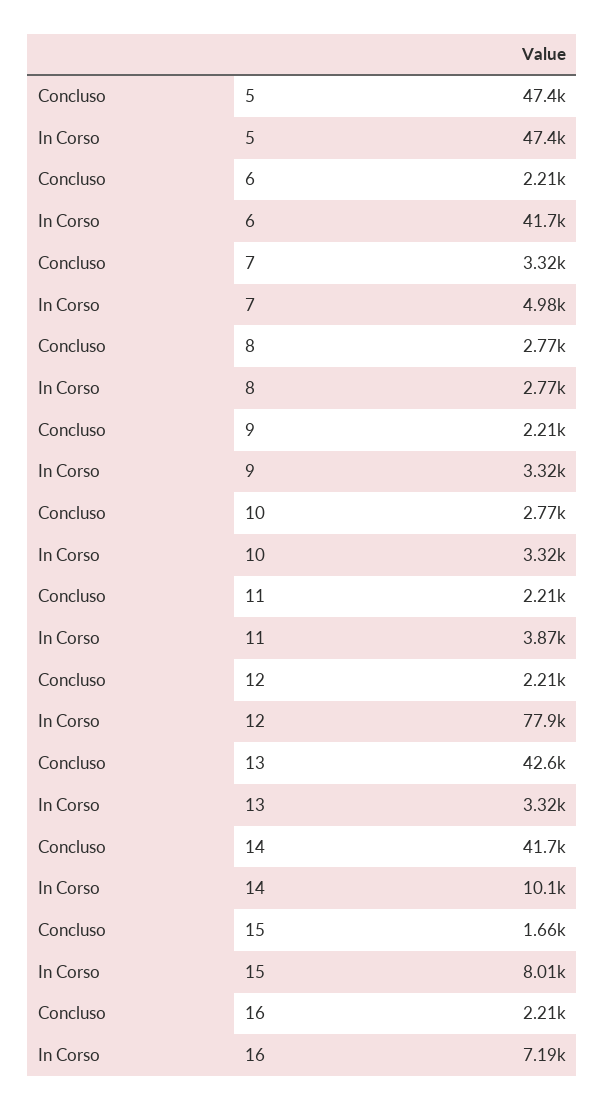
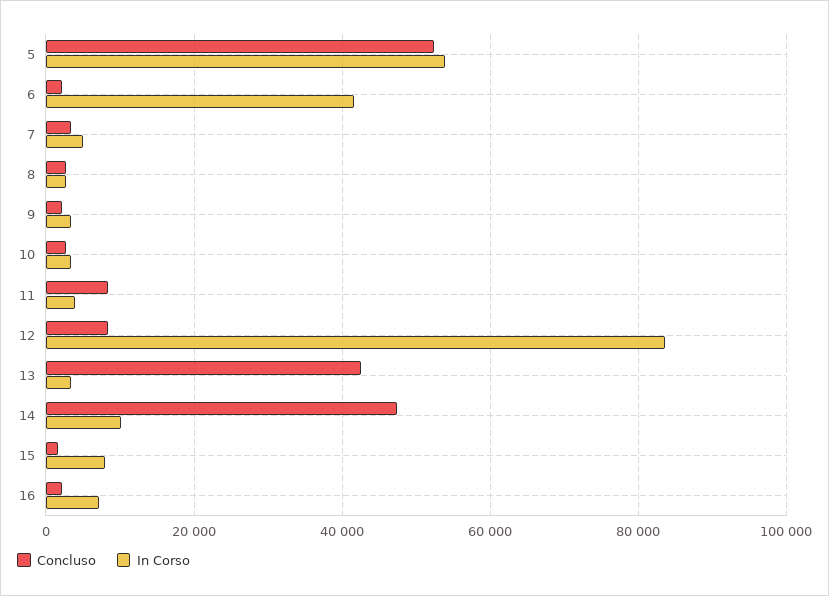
Concluso, 5: 47400 -> 52000
In Corso, 5: 47400 -> 54000
Concluso, 11: 2210 -> 8000
Concluso, 12: 2210 -> 8000
In Corso, 12: 77900 -> 84000
Concluso, 14: 41700 -> 48000

